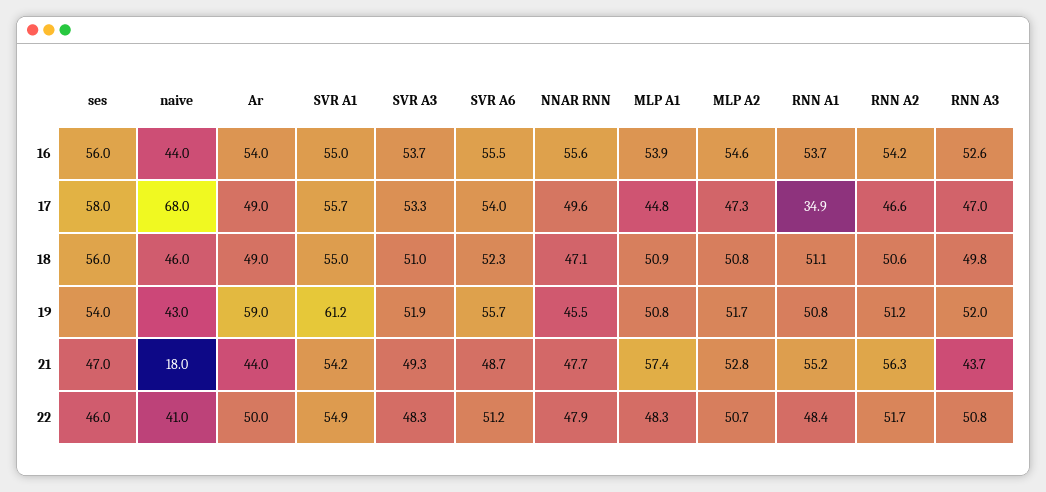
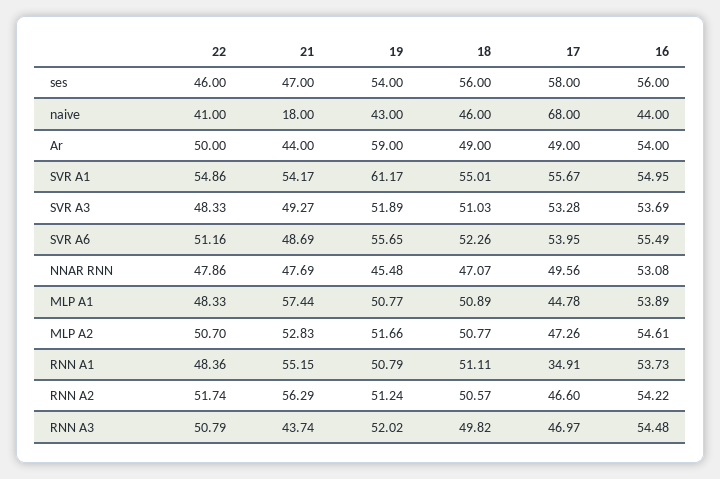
NNAR RNN, 16: 55.6 -> 53.08
RNN A3, 16: 52.6 -> 54.48

